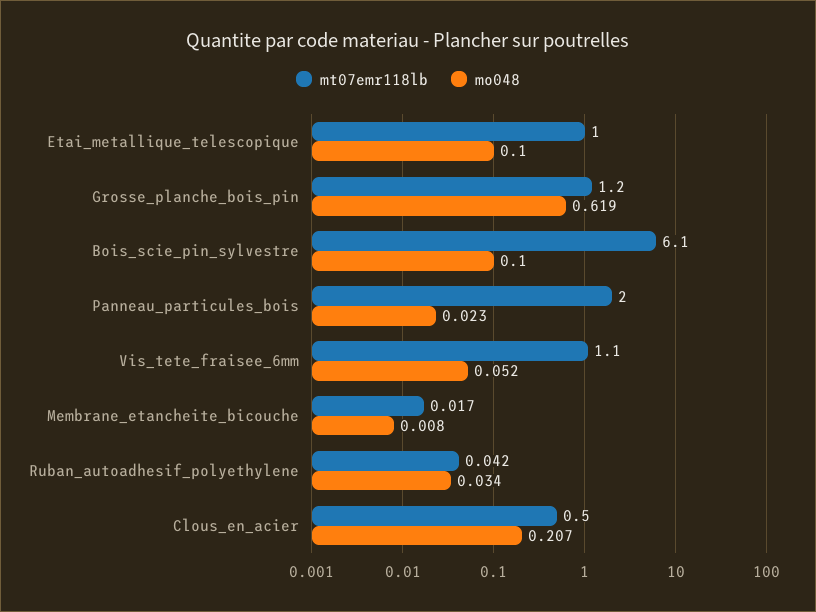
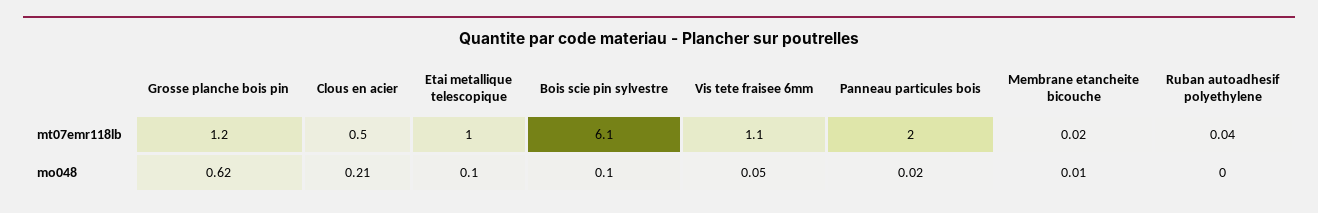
mo048, Ruban_autoadhesif_polyethylene: 0.034 -> 0

